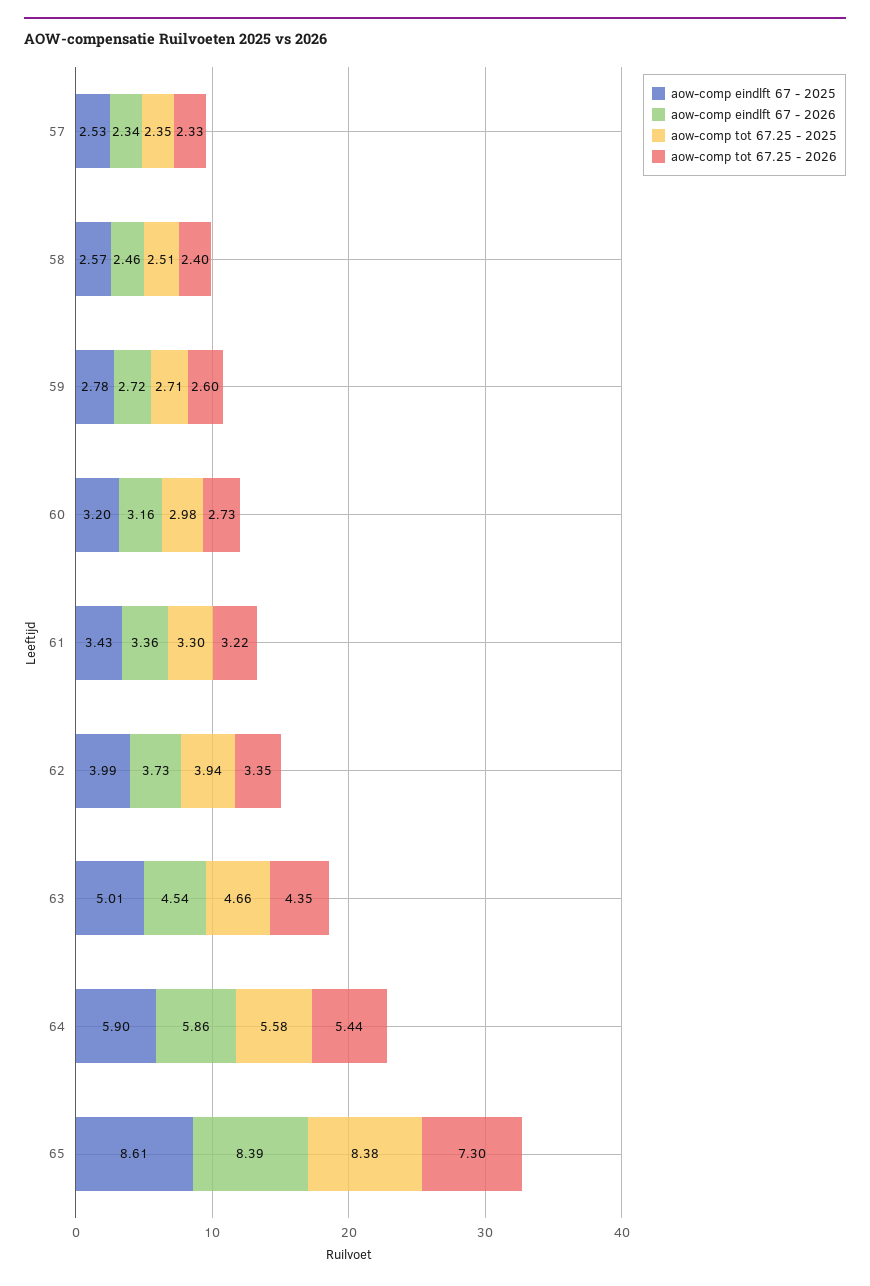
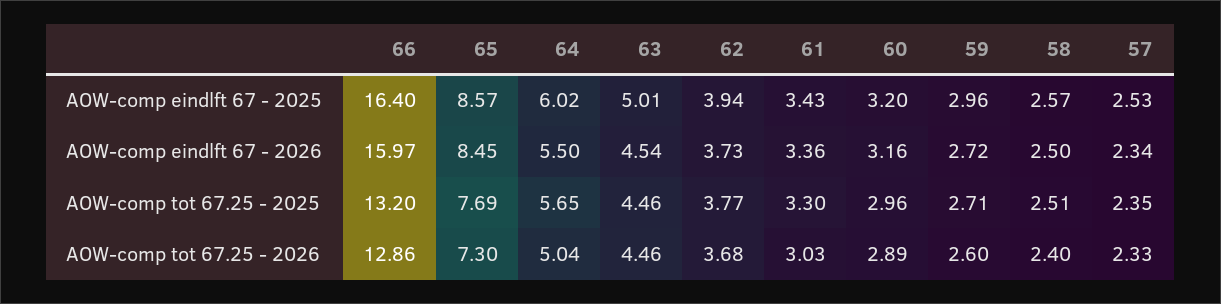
aow-comp eindlft 67 - 2026, 58: 2.46 -> 2.5
aow-comp eindlft 67 - 2025, 59: 2.78 -> 2.96
aow-comp tot 67.25 - 2025, 60: 2.98 -> 2.96
aow-comp tot 67.25 - 2026, 60: 2.73 -> 2.89
aow-comp tot 67.25 - 2026, 61: 3.22 -> 3.03
aow-comp eindlft 67 - 2025, 62: 3.99 -> 3.94
aow-comp tot 67.25 - 2025, 62: 3.94 -> 3.77
aow-comp tot 67.25 - 2026, 62: 3.35 -> 3.68
aow-comp tot 67.25 - 2025, 63: 4.66 -> 4.46
aow-comp tot 67.25 - 2026, 63: 4.35 -> 4.46
aow-comp eindlft 67 - 2025, 64: 5.9 -> 6.02
aow-comp eindlft 67 - 2026, 64: 5.86 -> 5.5
aow-comp tot 67.25 - 2025, 64: 5.58 -> 5.65
aow-comp tot 67.25 - 2026, 64: 5.44 -> 5.04
aow-comp eindlft 67 - 2025, 65: 8.61 -> 8.57
aow-comp eindlft 67 - 2026, 65: 8.39 -> 8.45
aow-comp tot 67.25 - 2025, 65: 8.38 -> 7.69
aow-comp eindlft 67 - 2025, 66: none -> 16.4
aow-comp eindlft 67 - 2026, 66: none -> 15.97
aow-comp tot 67.25 - 2025, 66: none -> 13.2
aow-comp tot 67.25 - 2026, 66: none -> 12.86

